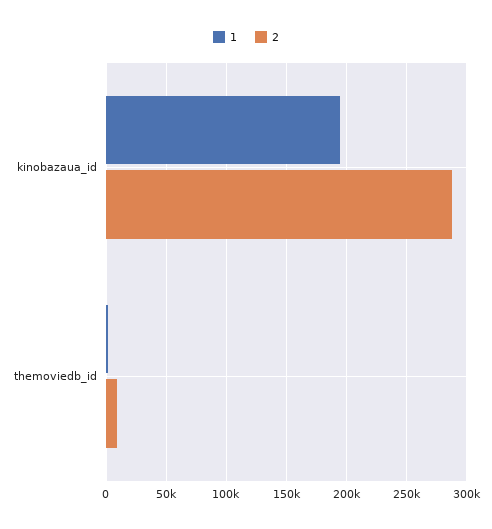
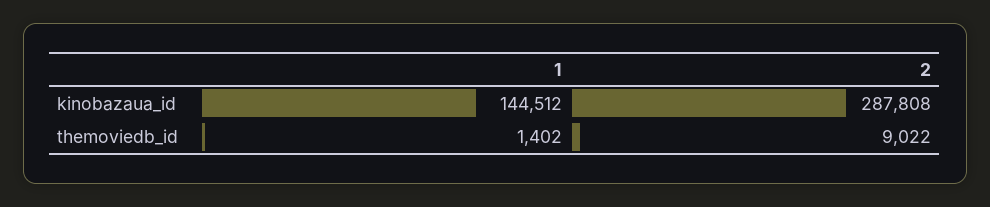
1, kinobazaua_id: 195000 -> 144512

